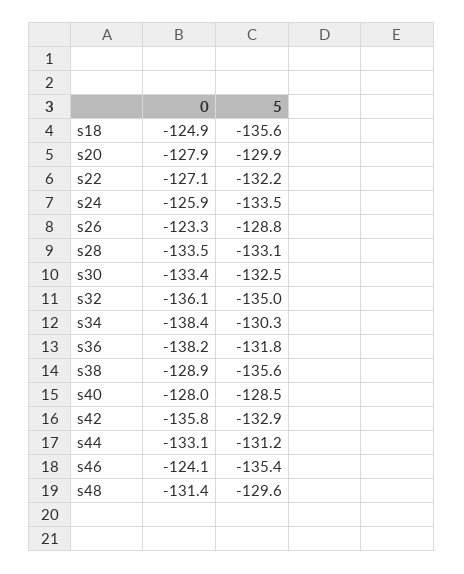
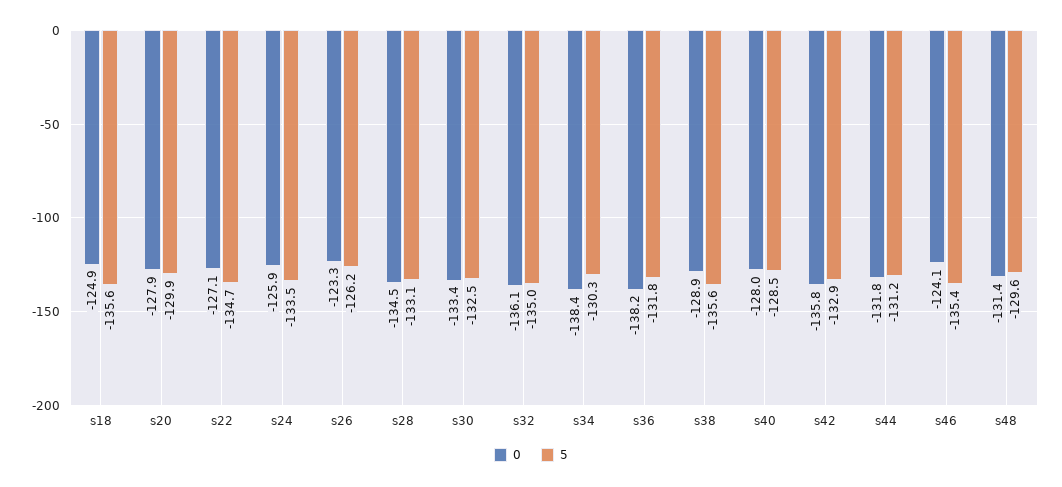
5, s22: -132.2 -> -134.7
5, s26: -128.8 -> -126.2
0, s28: -133.5 -> -134.5
0, s44: -133.1 -> -131.8

